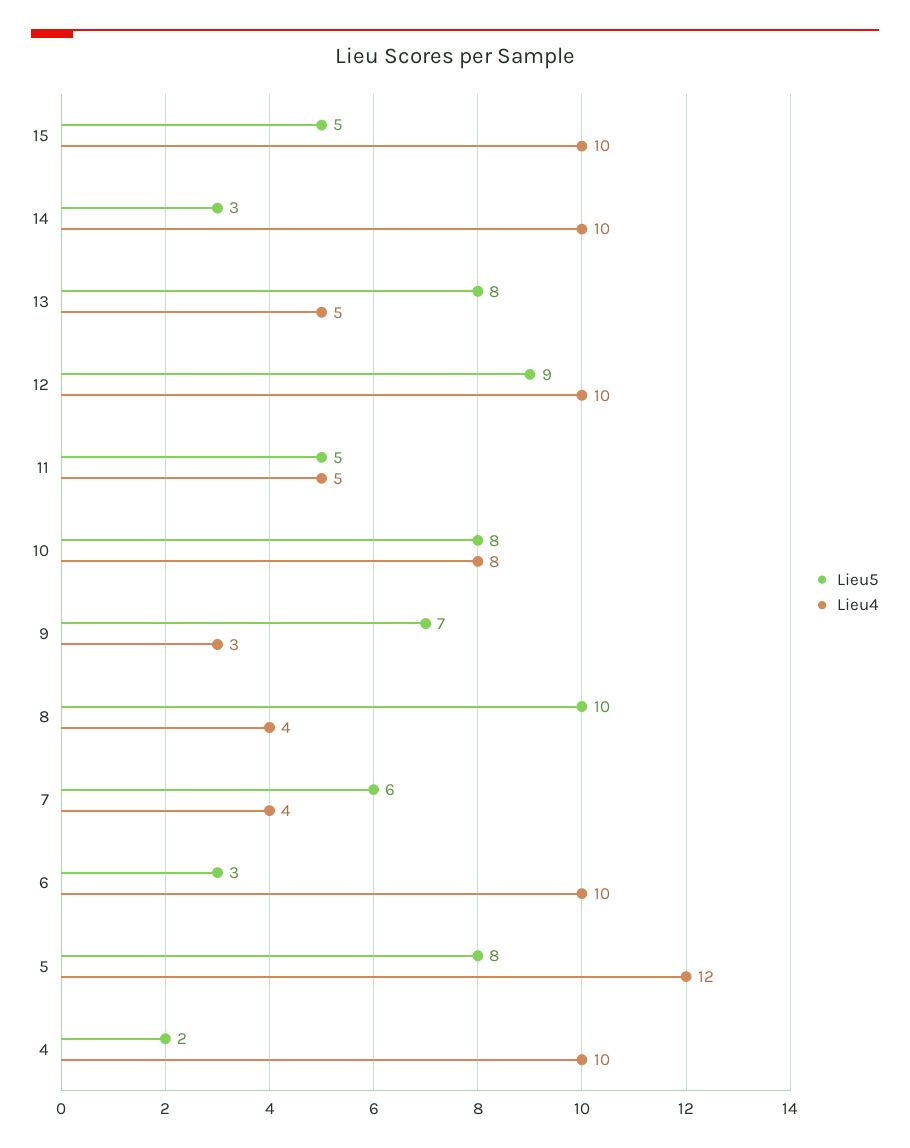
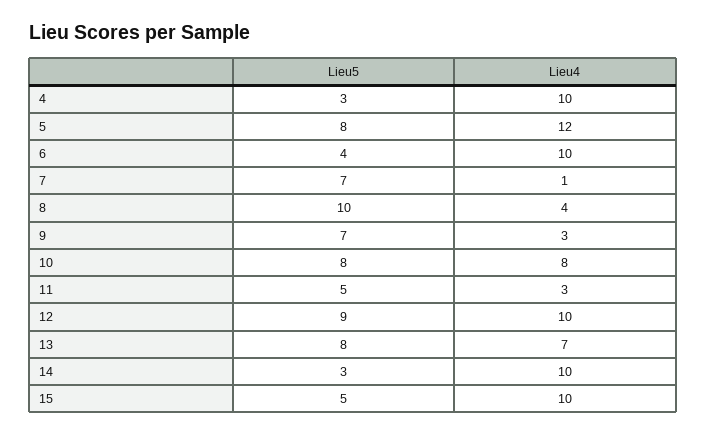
Lieu4, 13: 5 -> 7
Lieu4, 11: 5 -> 3
Lieu5, 7: 6 -> 7
Lieu4, 7: 4 -> 1
Lieu5, 6: 3 -> 4
Lieu5, 4: 2 -> 3

